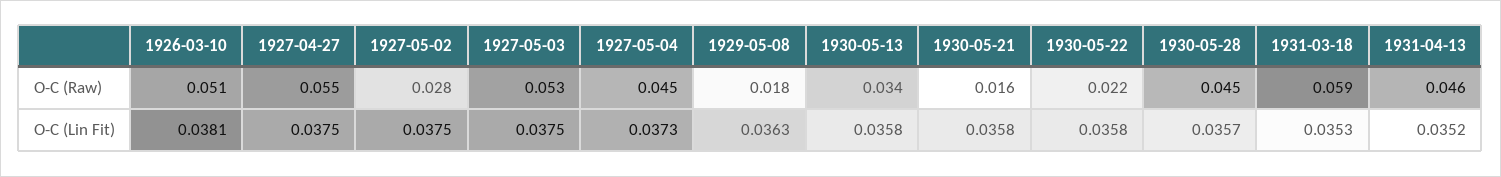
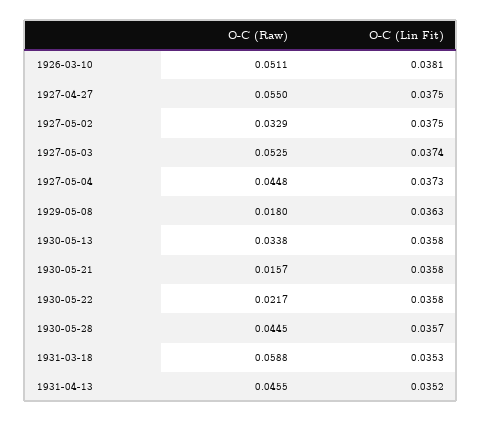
1927-05-02, O-C (Raw): 0.028 -> 0.0329
1927-05-03, O-C (Lin Fit): 0.0375 -> 0.0374

